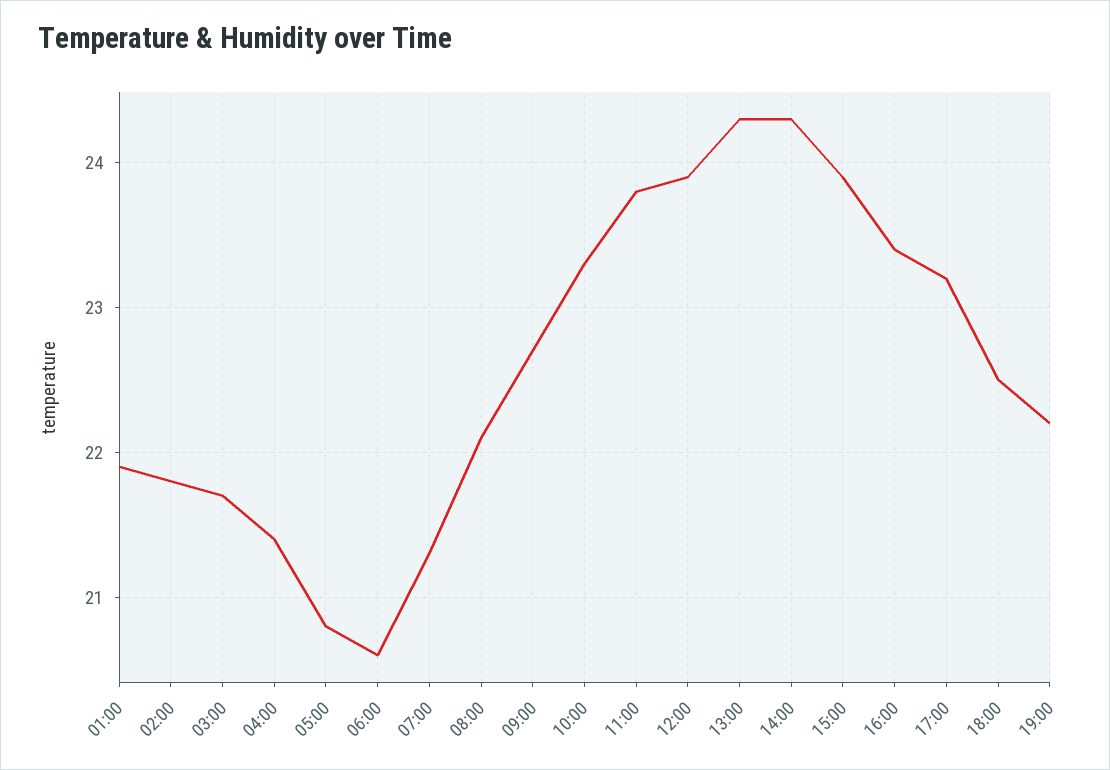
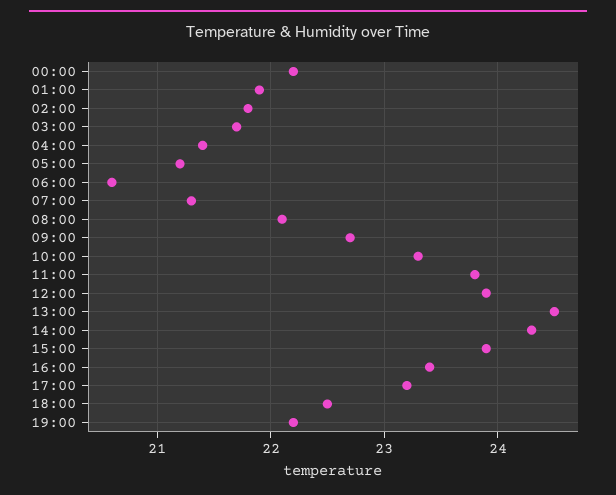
05:00: 20.8 -> 21.2
13:00: 24.3 -> 24.5
00:00: none -> 22.2

